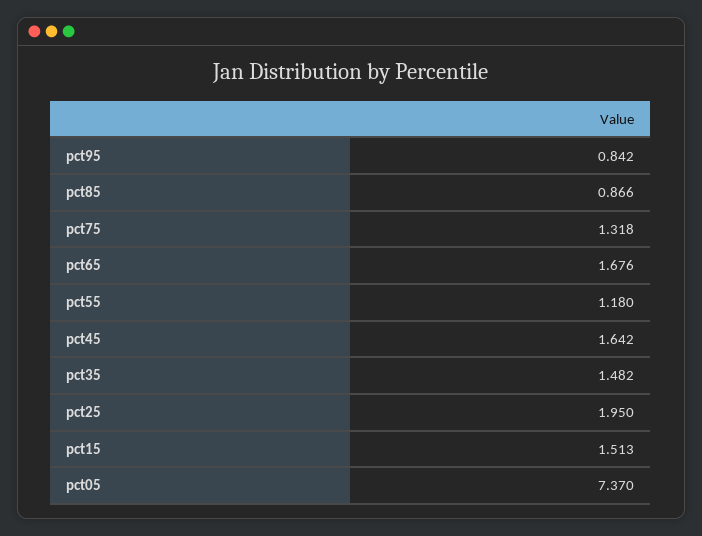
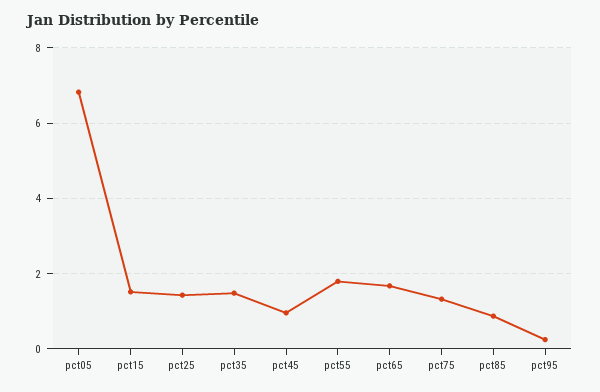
pct95: 0.842 -> 0.2
pct55: 1.18 -> 1.8
pct45: 1.642 -> 1
pct25: 1.95 -> 1.4
pct05: 7.37 -> 6.8

